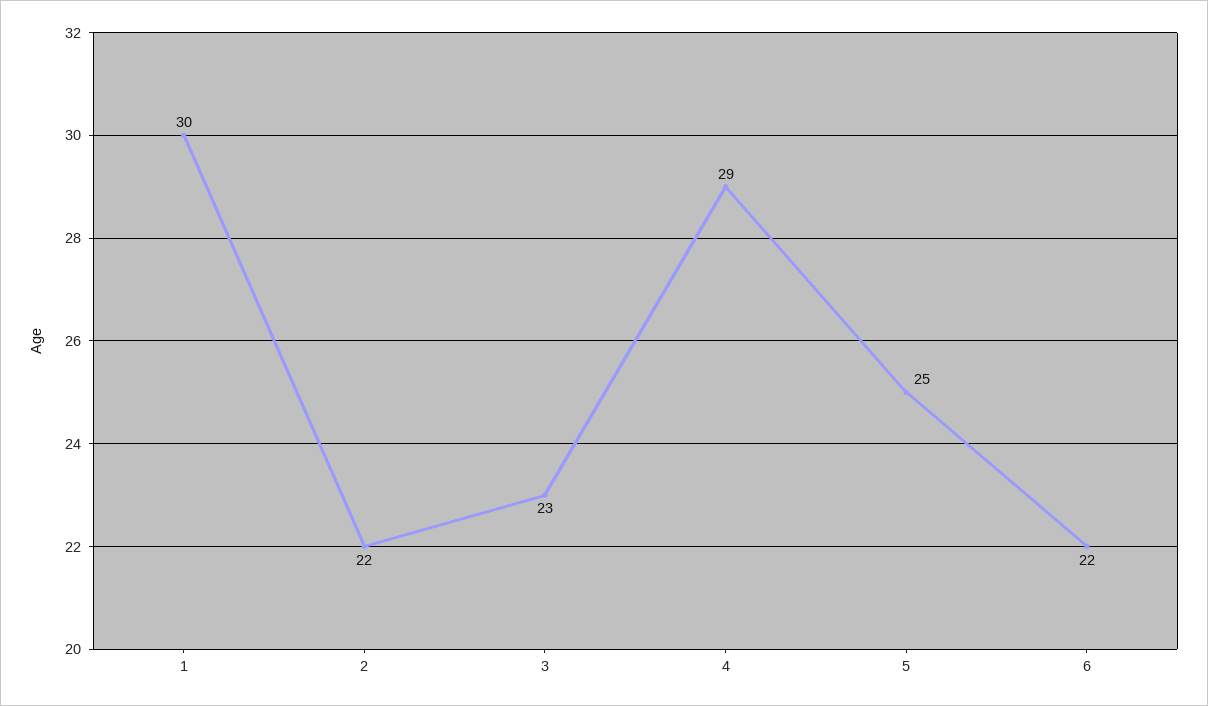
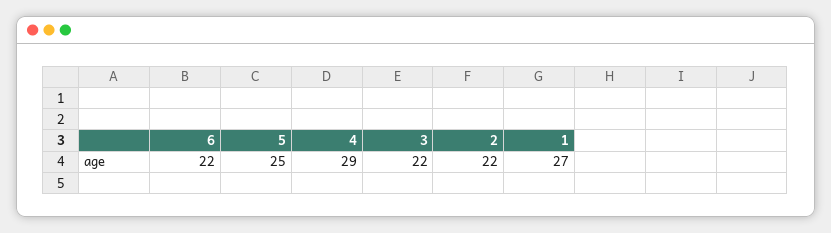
1: 30 -> 27
3: 23 -> 22

